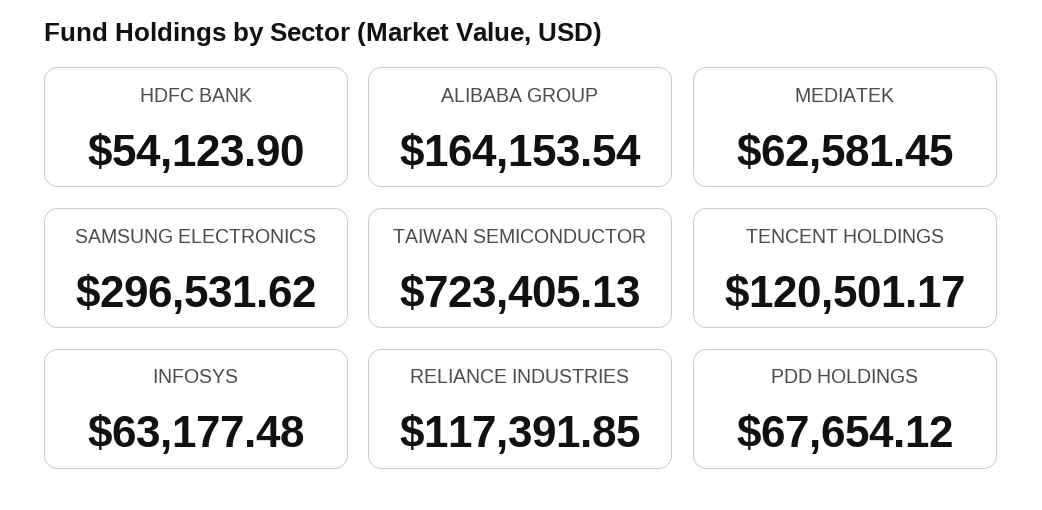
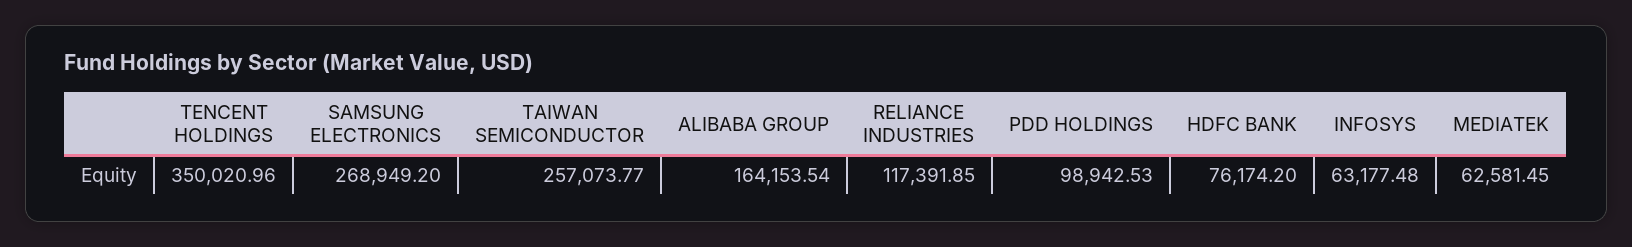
HDFC BANK: 54123.9 -> 76174.2
SAMSUNG ELECTRONICS: 296531.62 -> 268949.2
TAIWAN SEMICONDUCTOR: 723405.13 -> 257073.77
TENCENT HOLDINGS: 120501.17 -> 350020.96
PDD HOLDINGS: 67654.12 -> 98942.53

